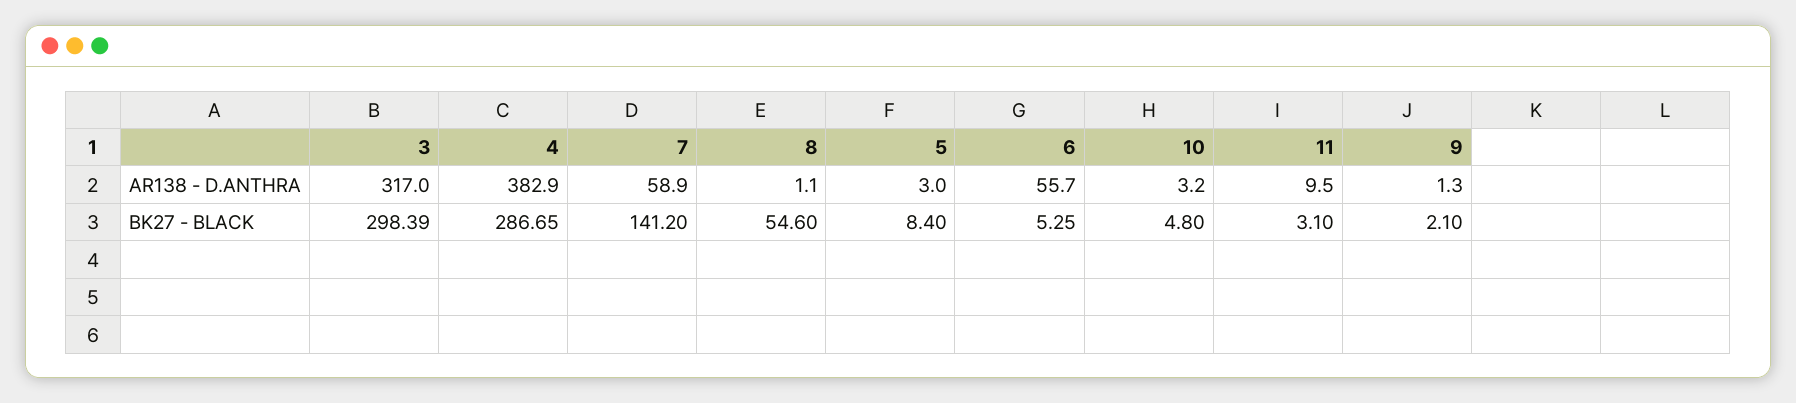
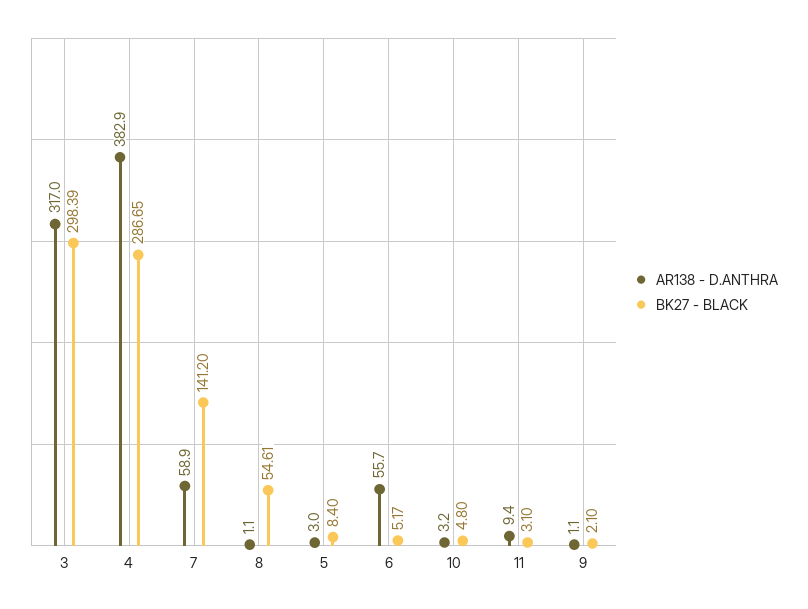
AR138 - D.ANTHRA, 11: 9.5 -> 9.4
AR138 - D.ANTHRA, 9: 1.3 -> 1.1
BK27 - BLACK, 8: 54.6 -> 54.61
BK27 - BLACK, 6: 5.25 -> 5.17

